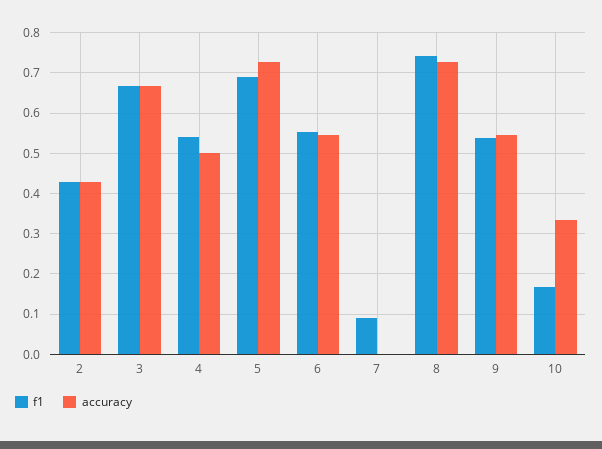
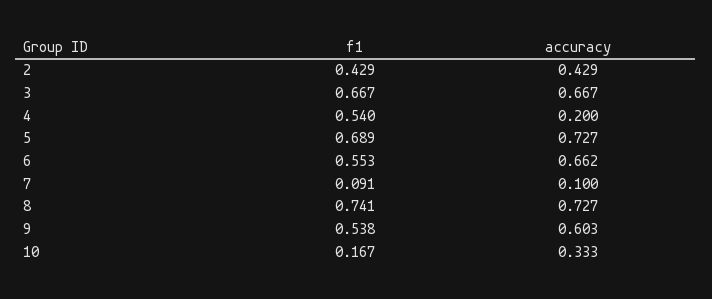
accuracy, 4: 0.5 -> 0.2
accuracy, 6: 0.54 -> 0.662
accuracy, 7: 0 -> 0.1
accuracy, 9: 0.54 -> 0.603

